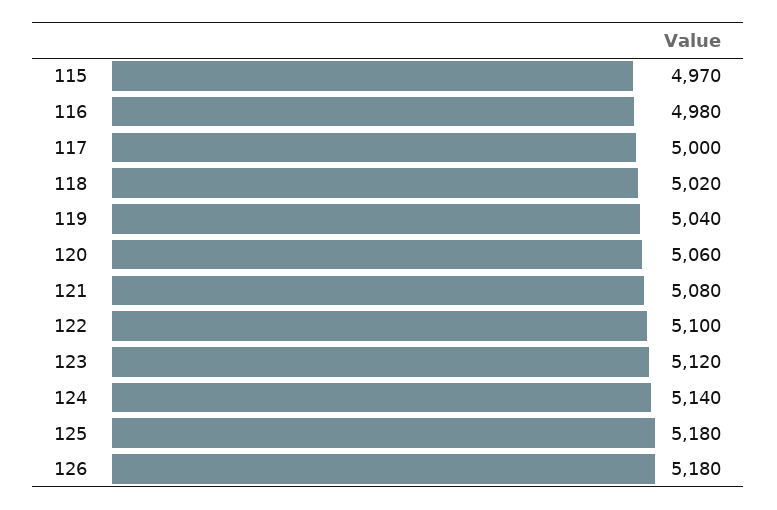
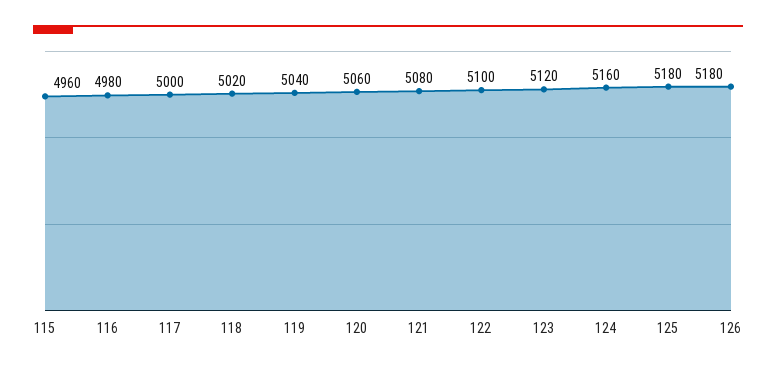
115: 4970 -> 4960
124: 5140 -> 5160

